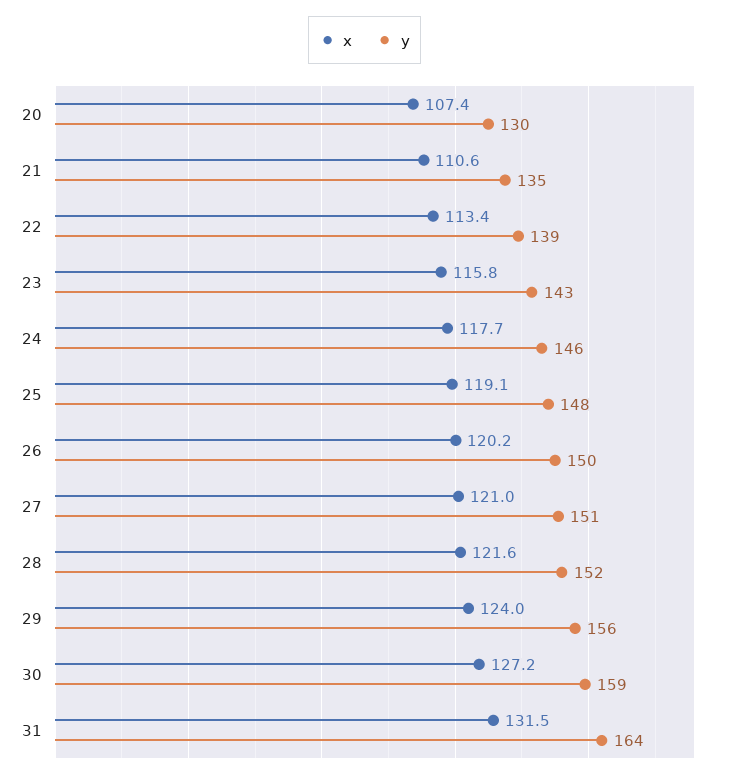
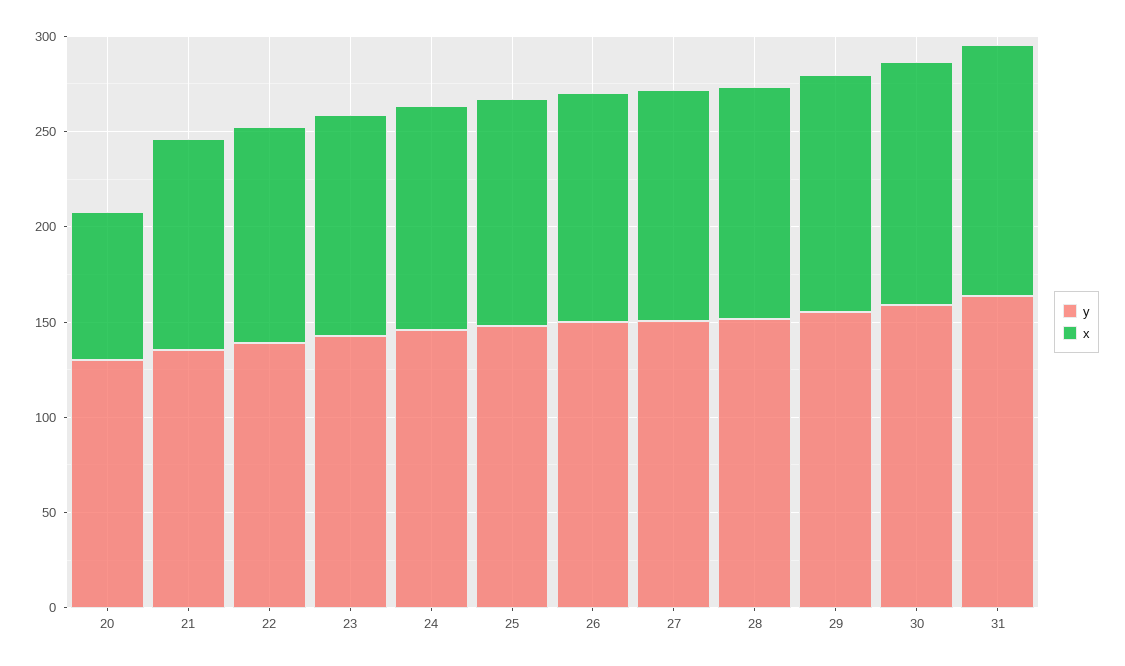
x, 20: 107.4 -> 80

